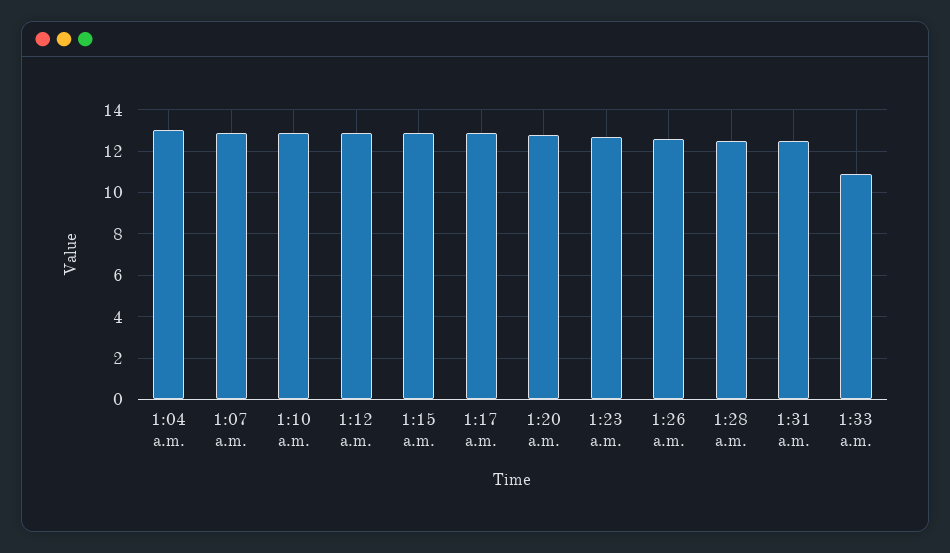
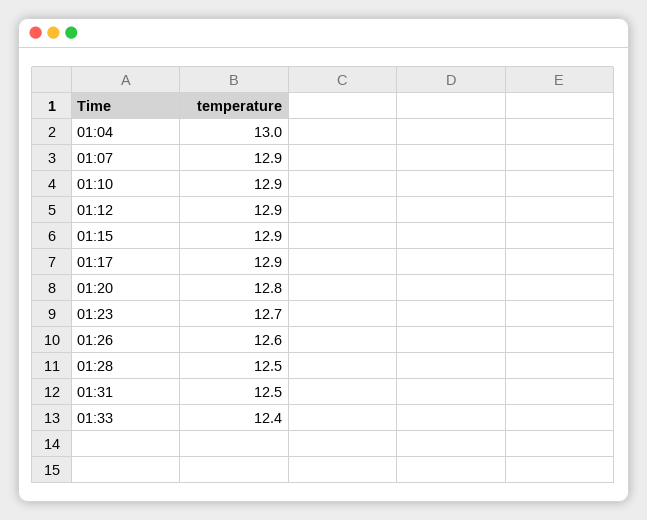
1:33 a.m.: 11 -> 12.4

